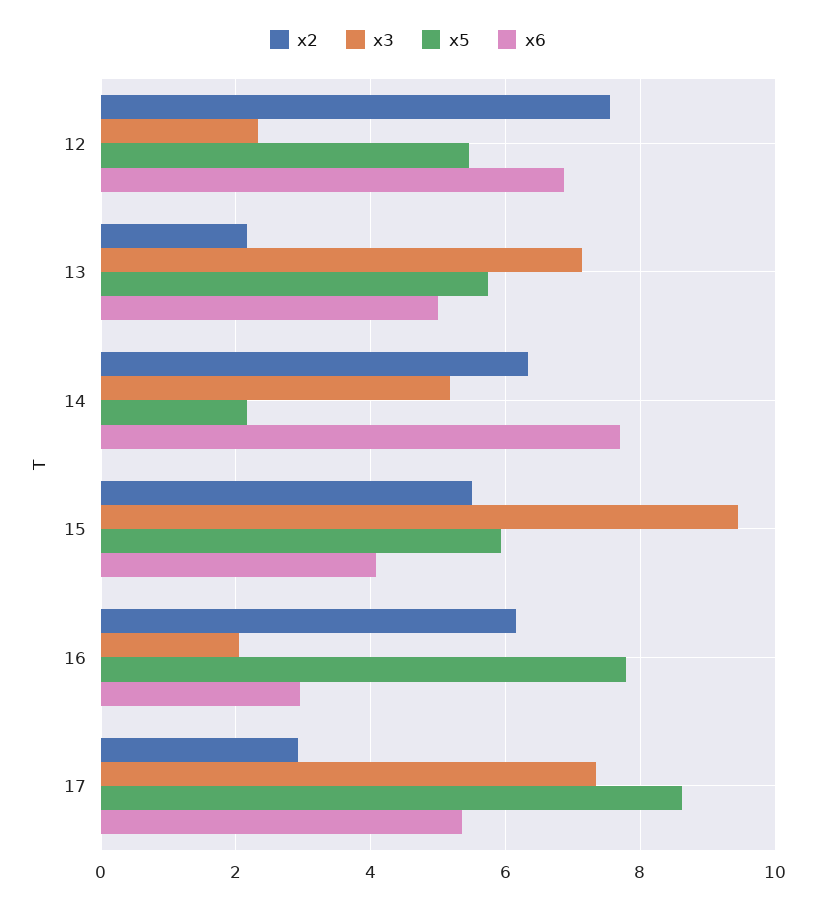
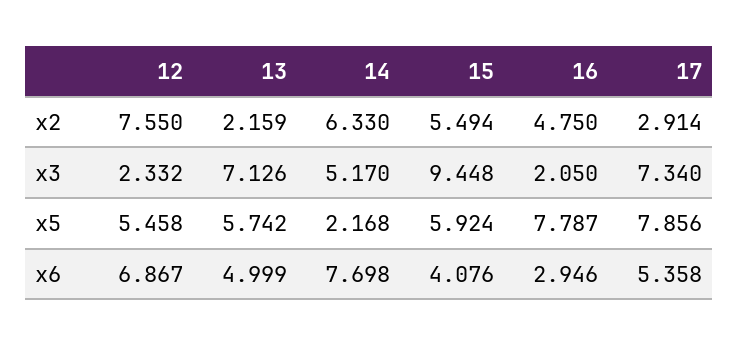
x2, 16: 6.2 -> 4.75
x5, 17: 8.6 -> 7.856

